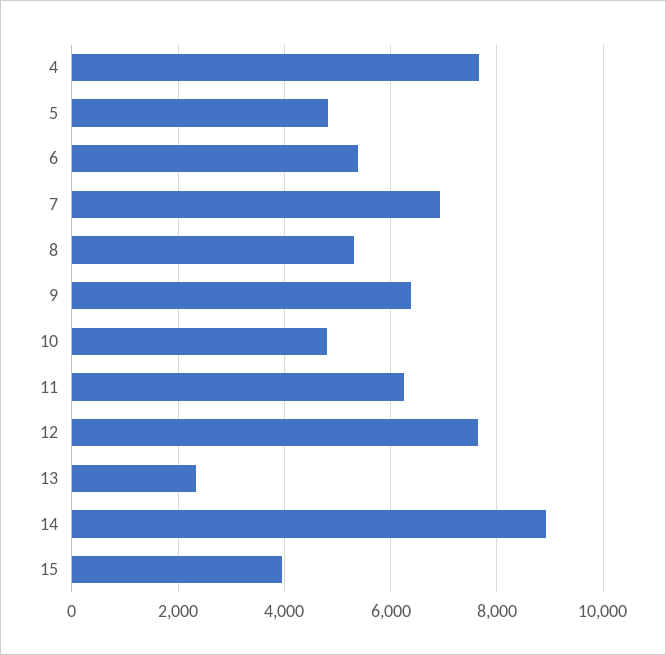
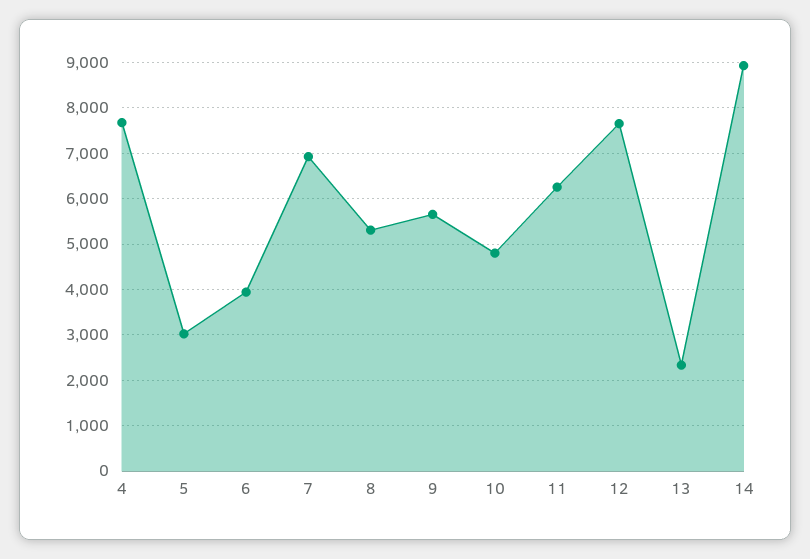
5: 4800 -> 3000
6: 5400 -> 4000
9: 6400 -> 5600
15: 4000 -> none

